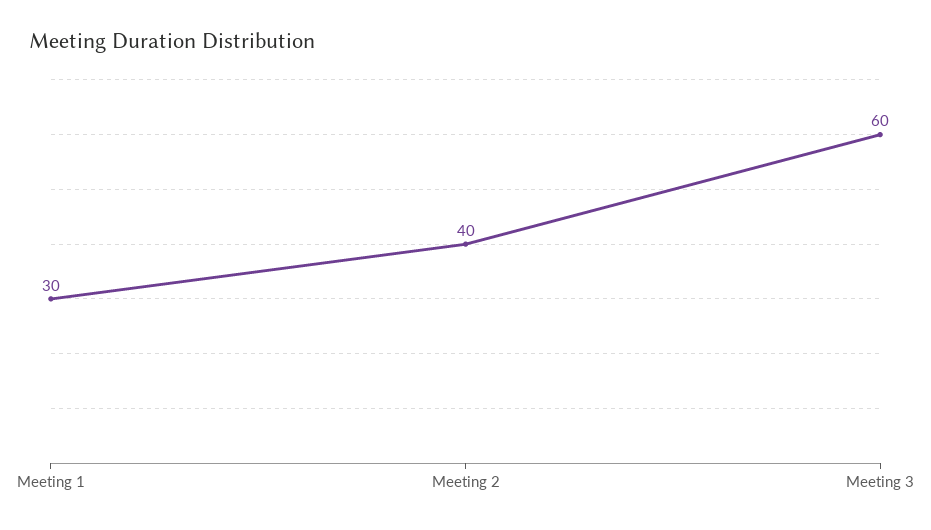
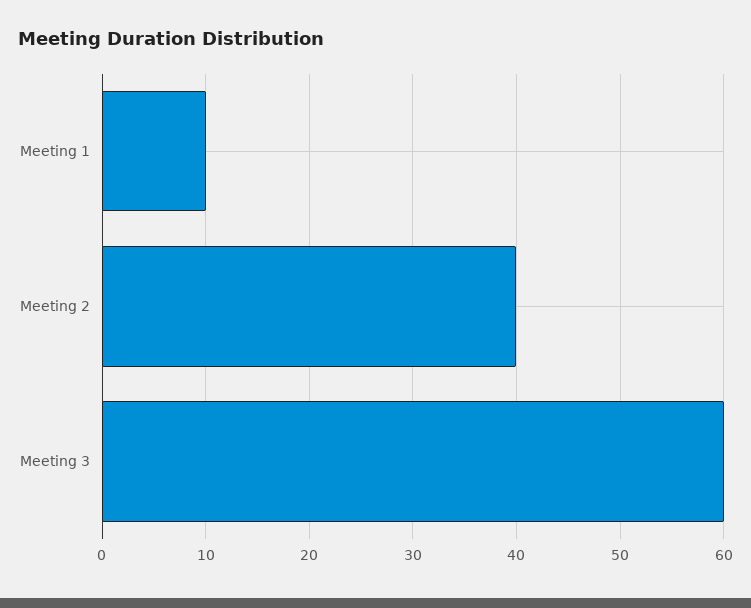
Meeting 1: 30 -> 10

